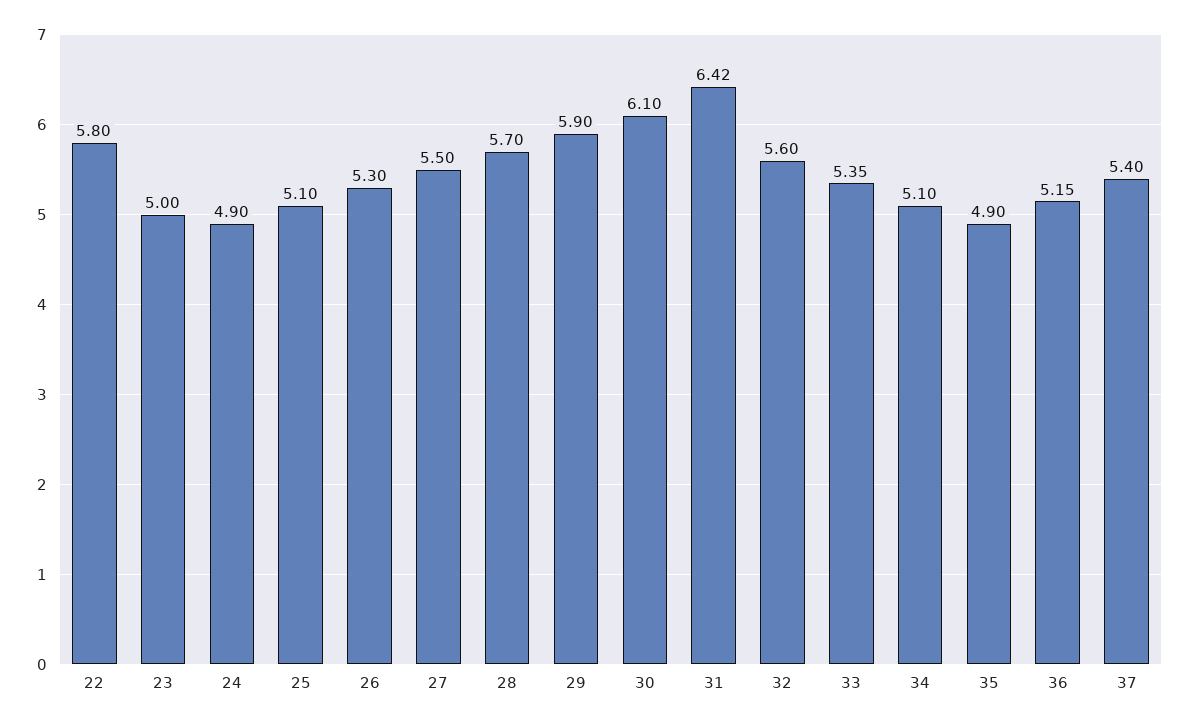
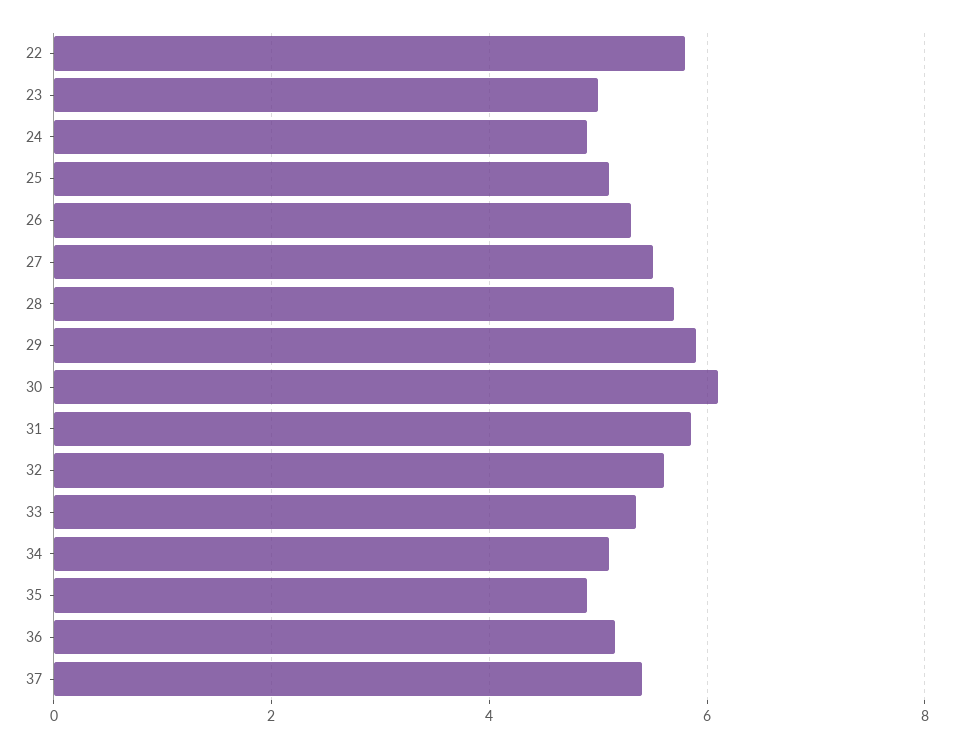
31: 6.42 -> 5.8

